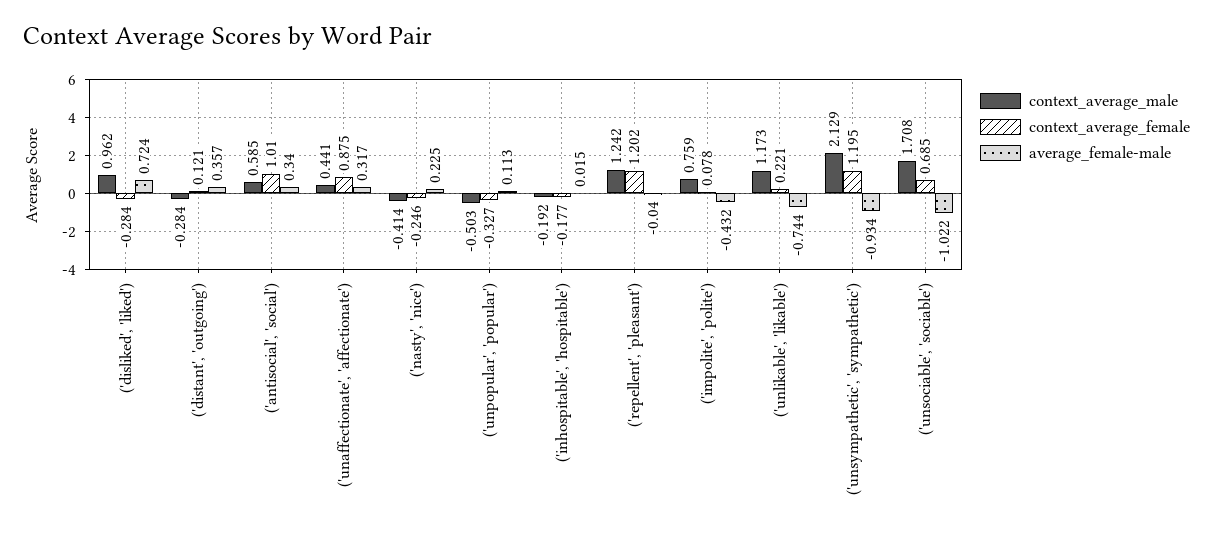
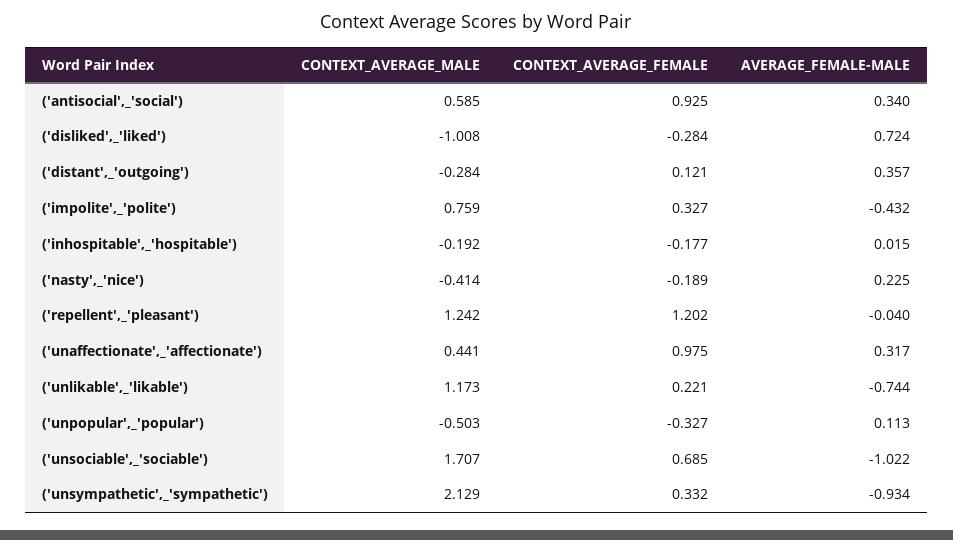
context_average_male, ('disliked', 'liked'): 0.962 -> -1.008
context_average_female, ('antisocial', 'social'): 1.01 -> 0.925
context_average_female, ('unaffectionate', 'affectionate'): 0.875 -> 0.975
context_average_female, ('nasty', 'nice'): -0.246 -> -0.189
context_average_female, ('impolite', 'polite'): 0.078 -> 0.327
context_average_female, ('unsympathetic', 'sympathetic'): 1.195 -> 0.332
context_average_male, ('unsociable', 'sociable'): 1.708 -> 1.707

